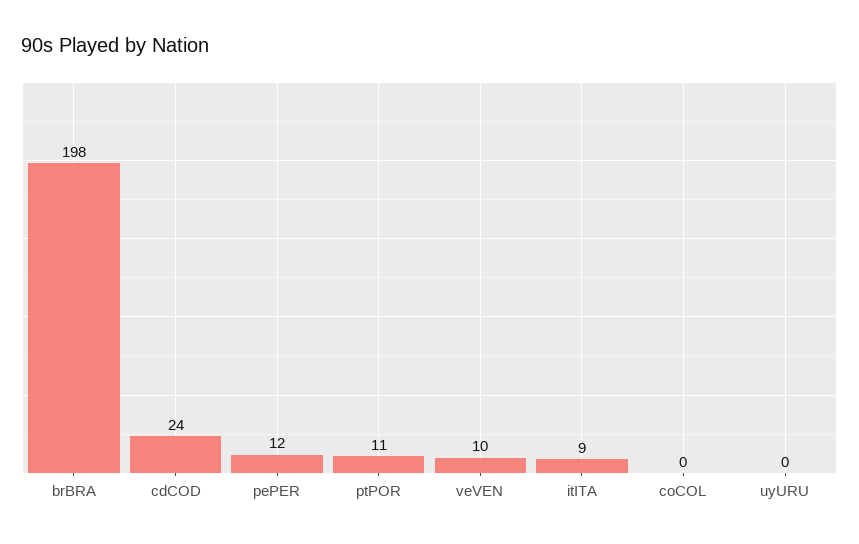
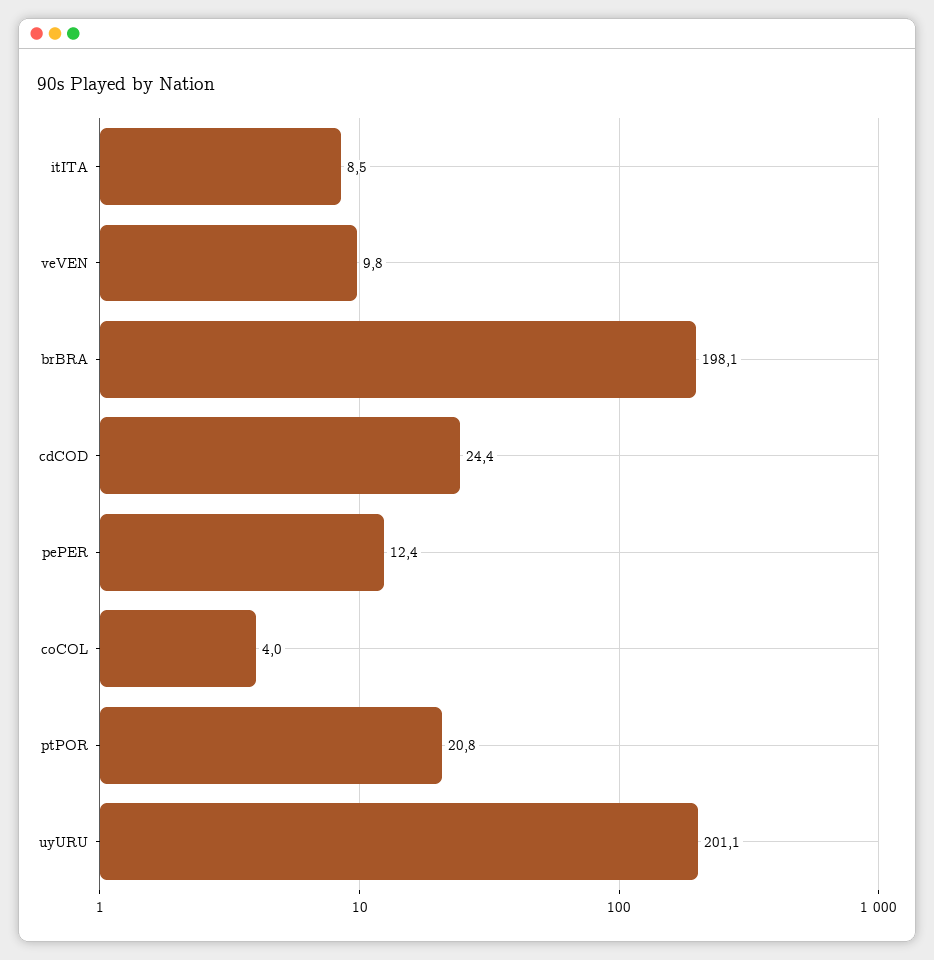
ptPOR: 11 -> 20.8
coCOL: 0 -> 4
uyURU: 0 -> 201.1

